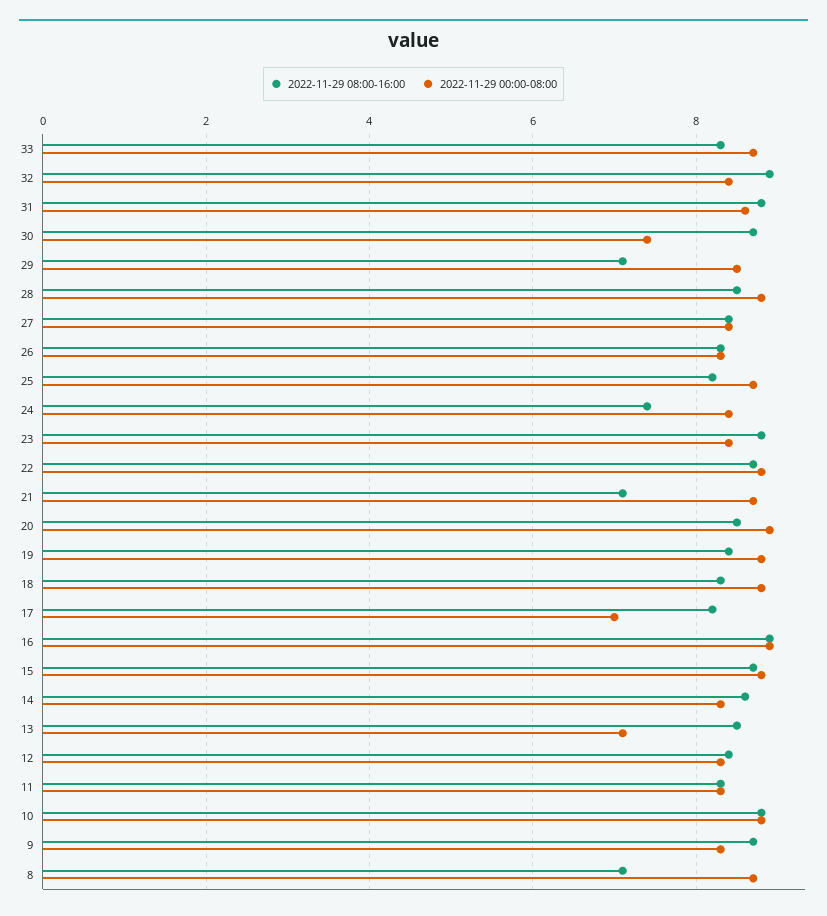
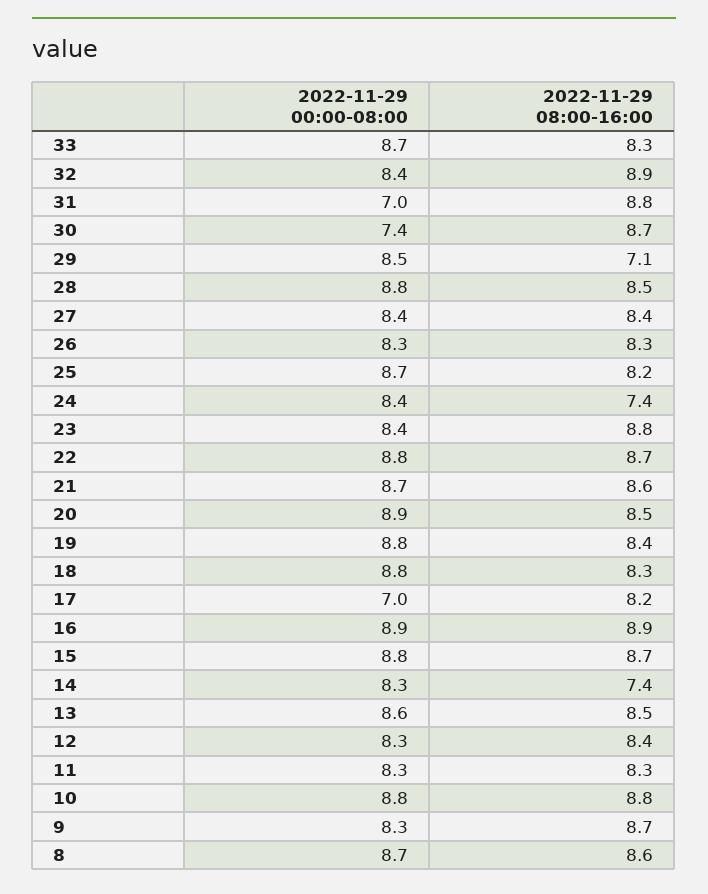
2022-11-29 00:00-08:00, 31: 8.5 -> 7
2022-11-29 08:00-16:00, 21: 7 -> 8.6
2022-11-29 08:00-16:00, 14: 8.5 -> 7.4
2022-11-29 00:00-08:00, 13: 7 -> 8.6
2022-11-29 08:00-16:00, 8: 7 -> 8.6

